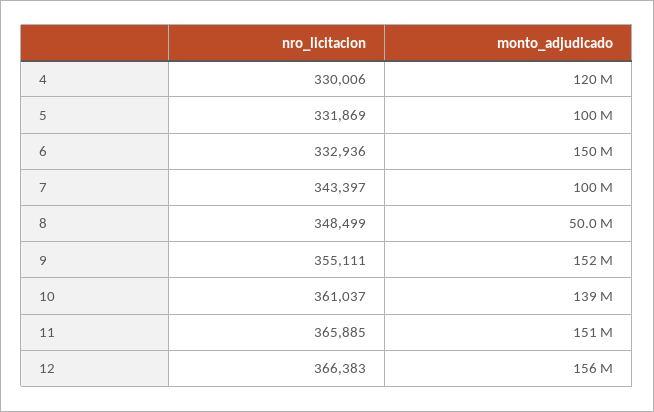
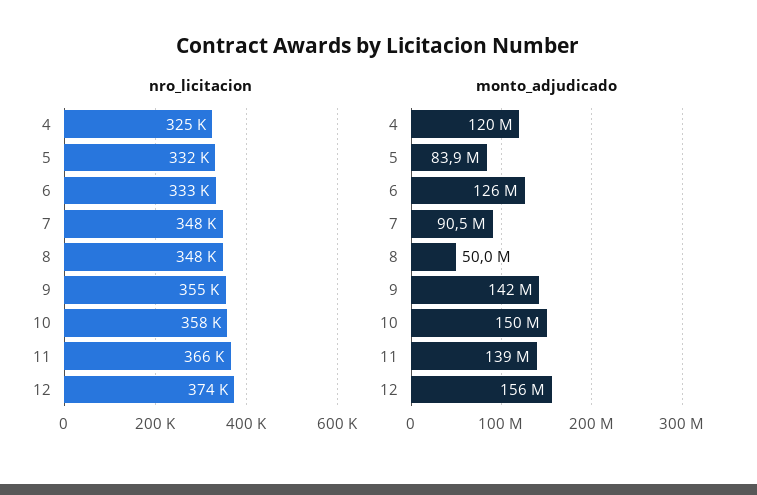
nro_licitacion, 4: 330006 -> 325000
monto_adjudicado, 5: 100000000 -> 83900000
monto_adjudicado, 6: 150000000 -> 126000000
nro_licitacion, 7: 343397 -> 348000
monto_adjudicado, 7: 100000000 -> 90500000
monto_adjudicado, 9: 152000000 -> 142000000
nro_licitacion, 10: 361037 -> 358000
monto_adjudicado, 10: 139000000 -> 150000000
monto_adjudicado, 11: 151000000 -> 139000000
nro_licitacion, 12: 366383 -> 374000

